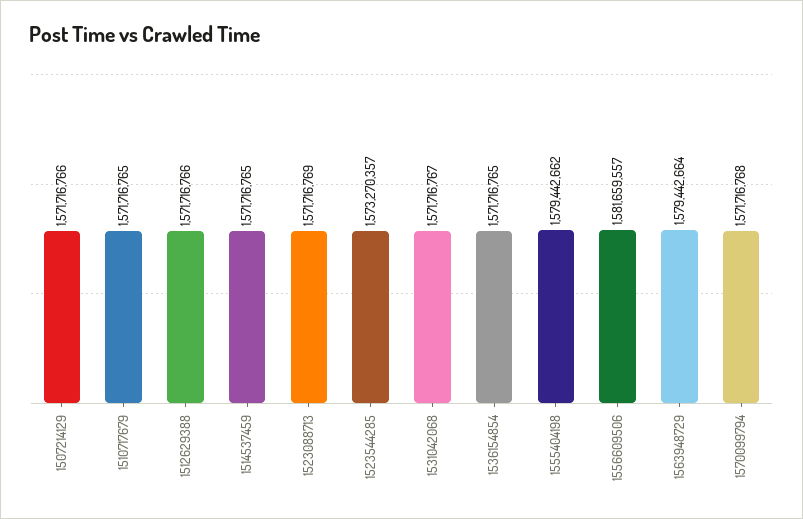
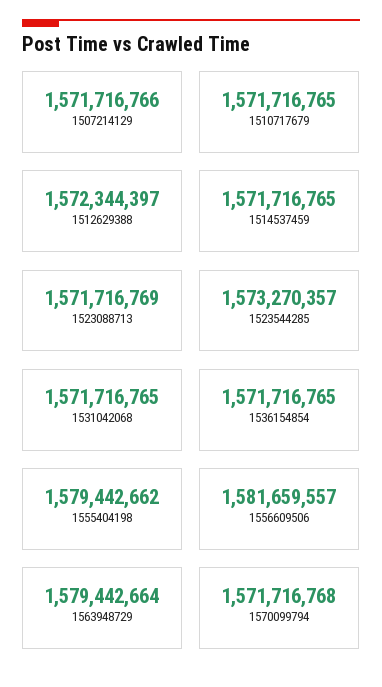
1512629388: 1571716766 -> 1572344397
1531042068: 1571716767 -> 1571716765

